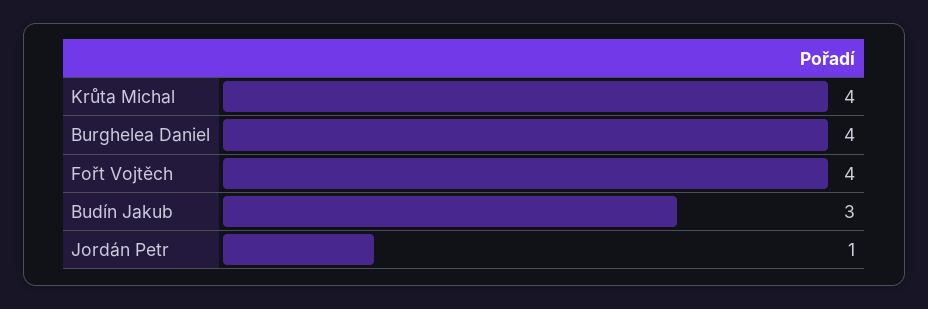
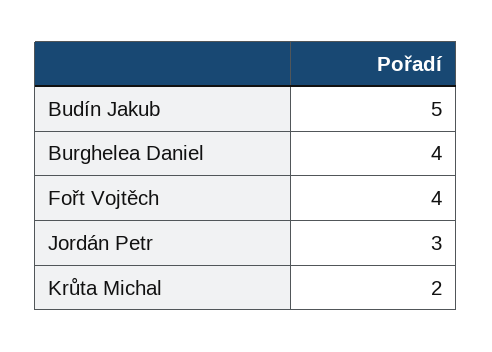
Krůta Michal: 4 -> 2
Budín Jakub: 3 -> 5
Jordán Petr: 1 -> 3

